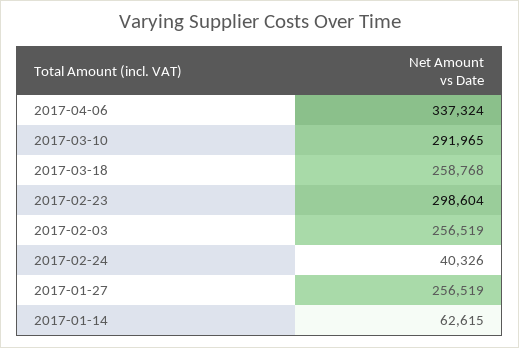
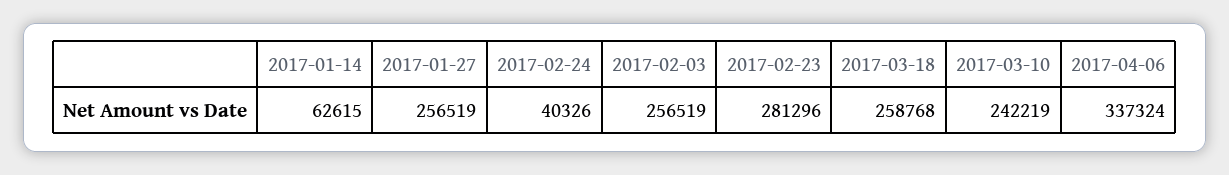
2017-03-10: 291965 -> 242219
2017-02-23: 298604 -> 281296

